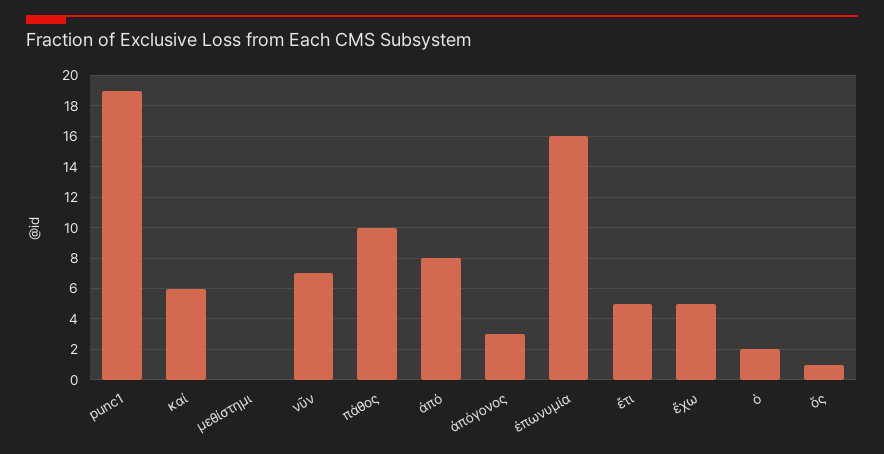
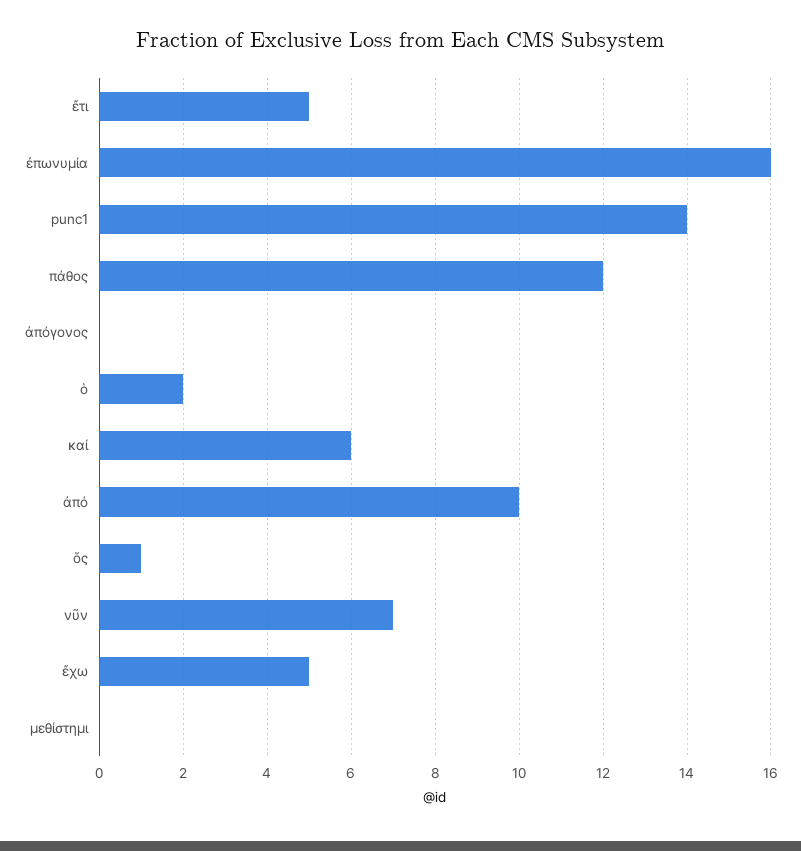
punc1: 19 -> 14
πάθος: 10 -> 12
ἀπό: 8 -> 10
ἀπόγονος: 3 -> 0

